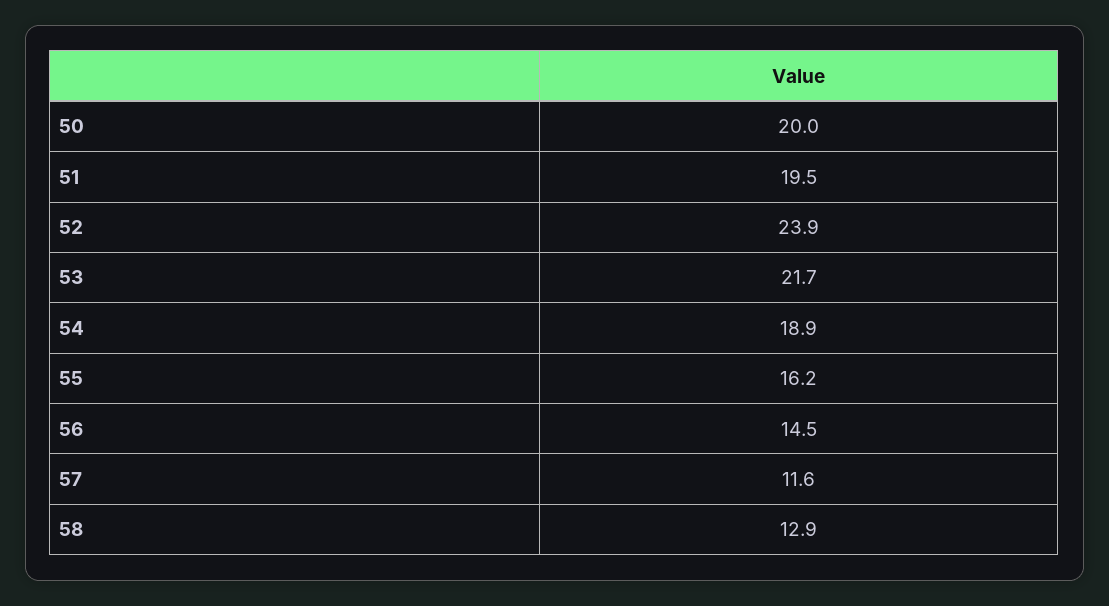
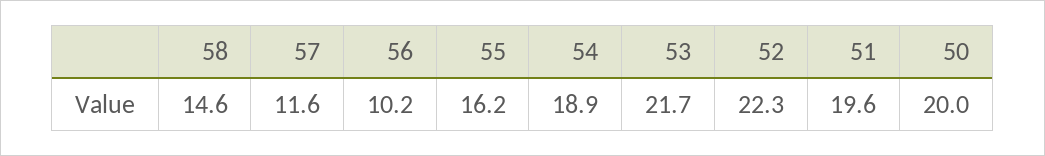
51: 19.5 -> 19.6
52: 23.9 -> 22.3
56: 14.5 -> 10.2
58: 12.9 -> 14.6

